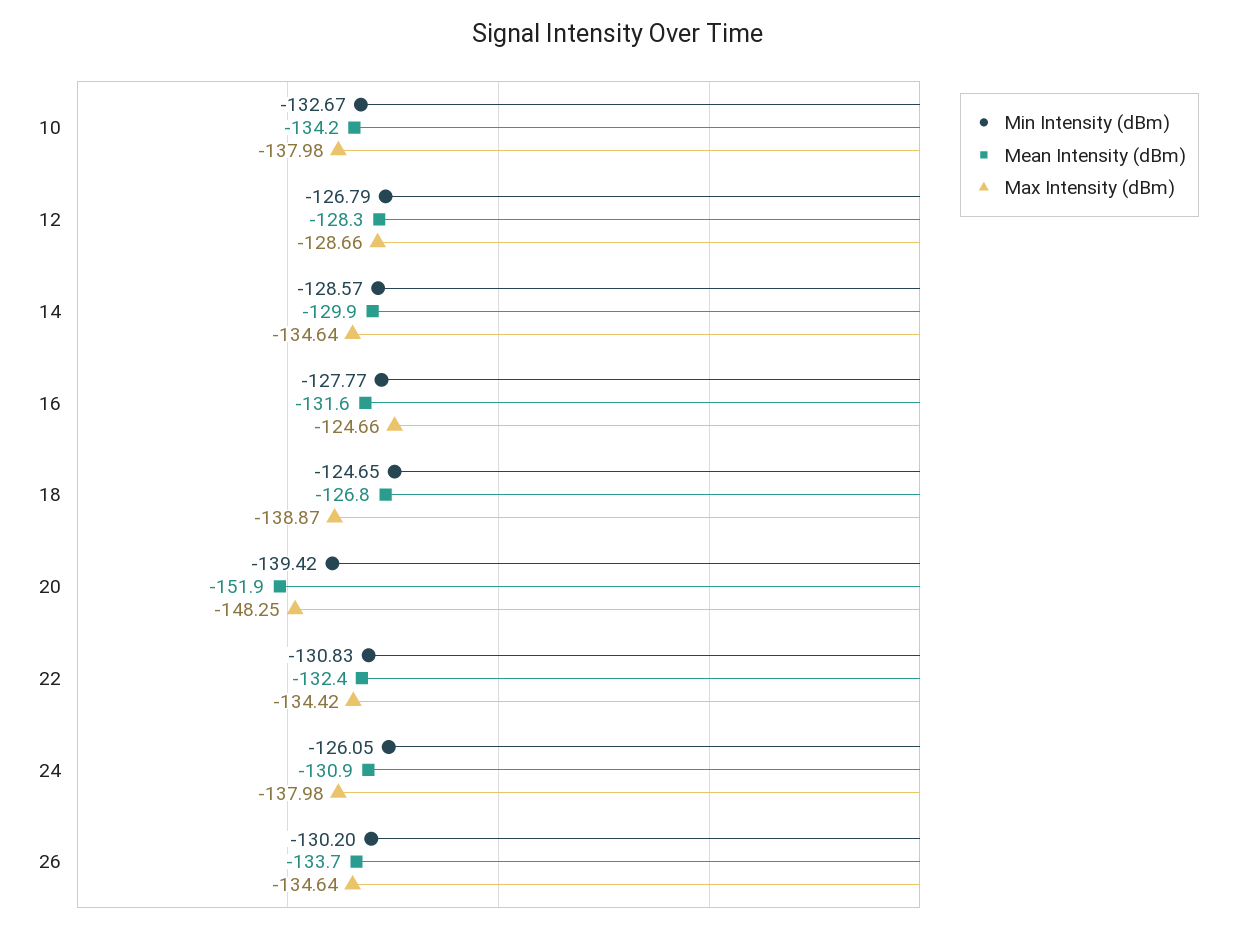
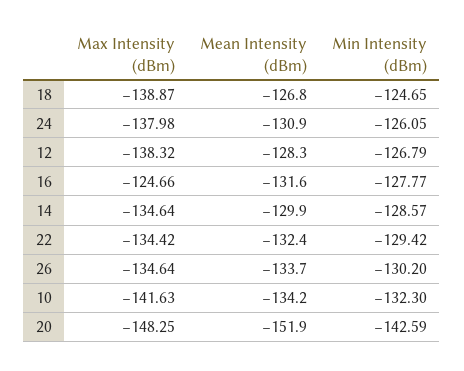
Min Intensity (dBm), 10: -132.67 -> -132.3
Max Intensity (dBm), 10: -137.98 -> -141.63
Max Intensity (dBm), 12: -128.66 -> -138.32
Min Intensity (dBm), 20: -139.42 -> -142.59
Min Intensity (dBm), 22: -130.83 -> -129.42

